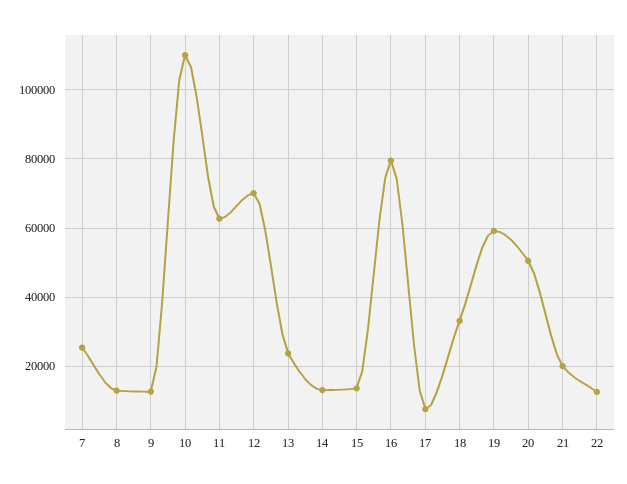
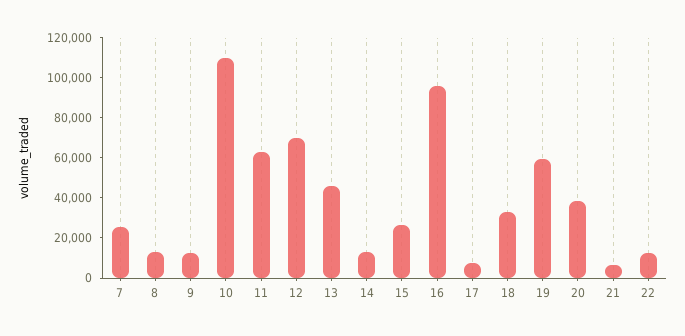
13: 24000 -> 45000
15: 14000 -> 25000
16: 80000 -> 95000
20: 50000 -> 40000
21: 20000 -> 5000

